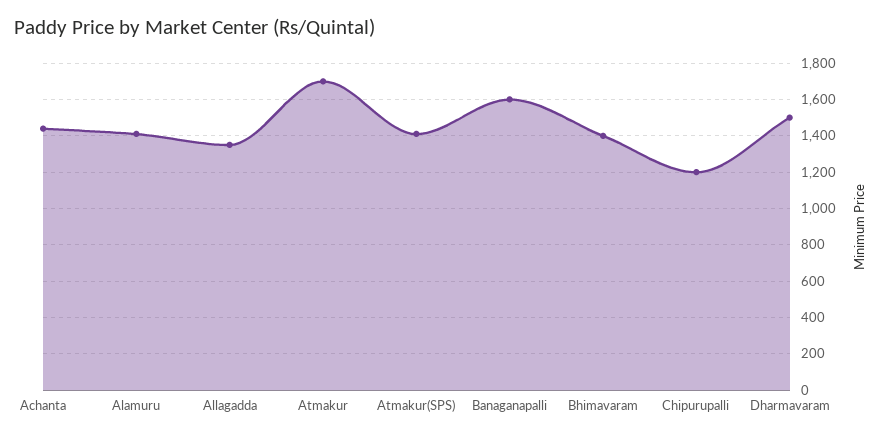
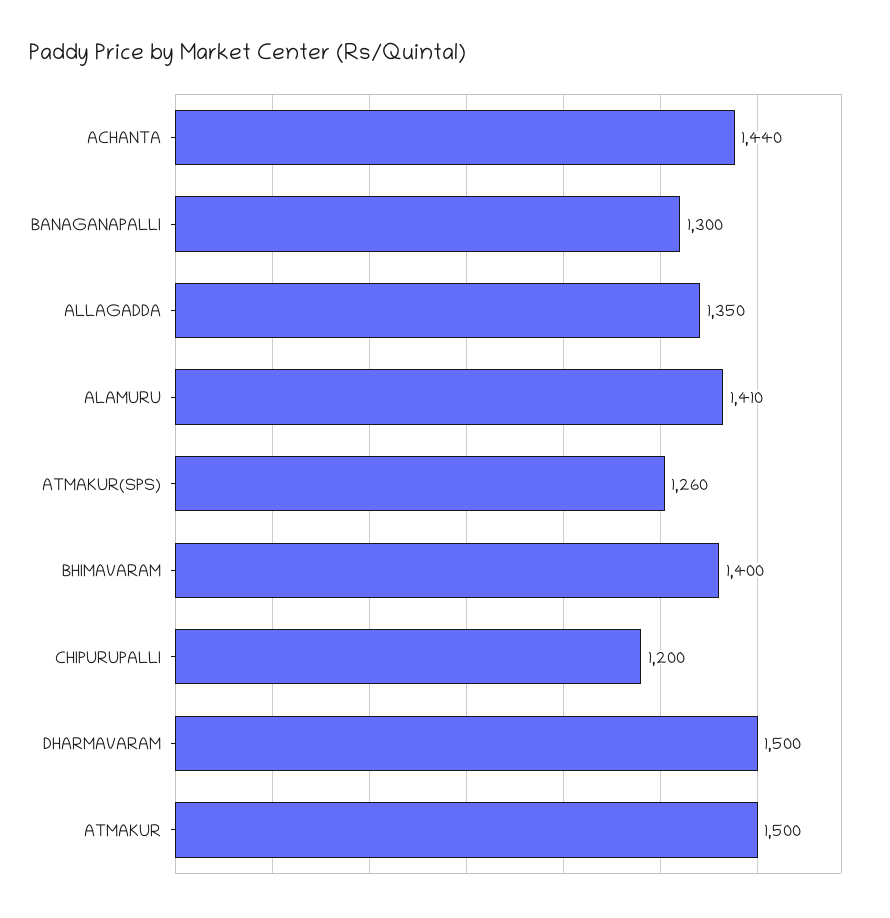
Atmakur: 1700 -> 1500
Atmakur(SPS): 1400 -> 1260
Banaganapalli: 1600 -> 1300

